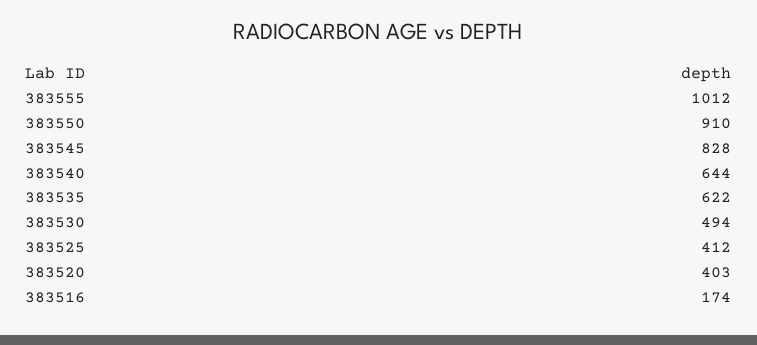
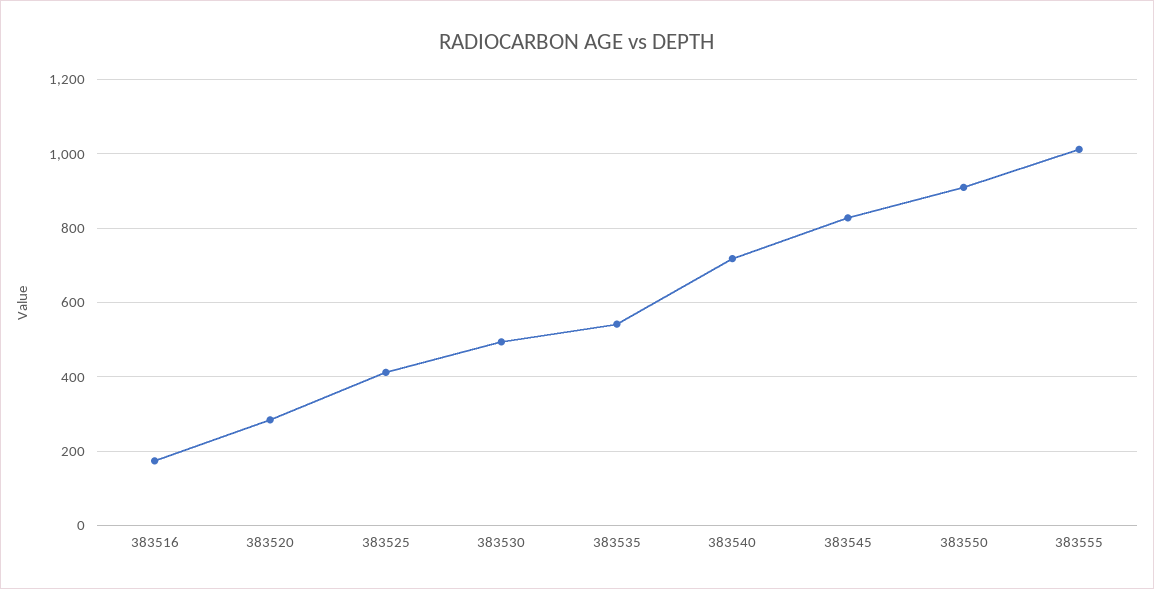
383540: 644 -> 720
383535: 622 -> 540
383520: 403 -> 280

